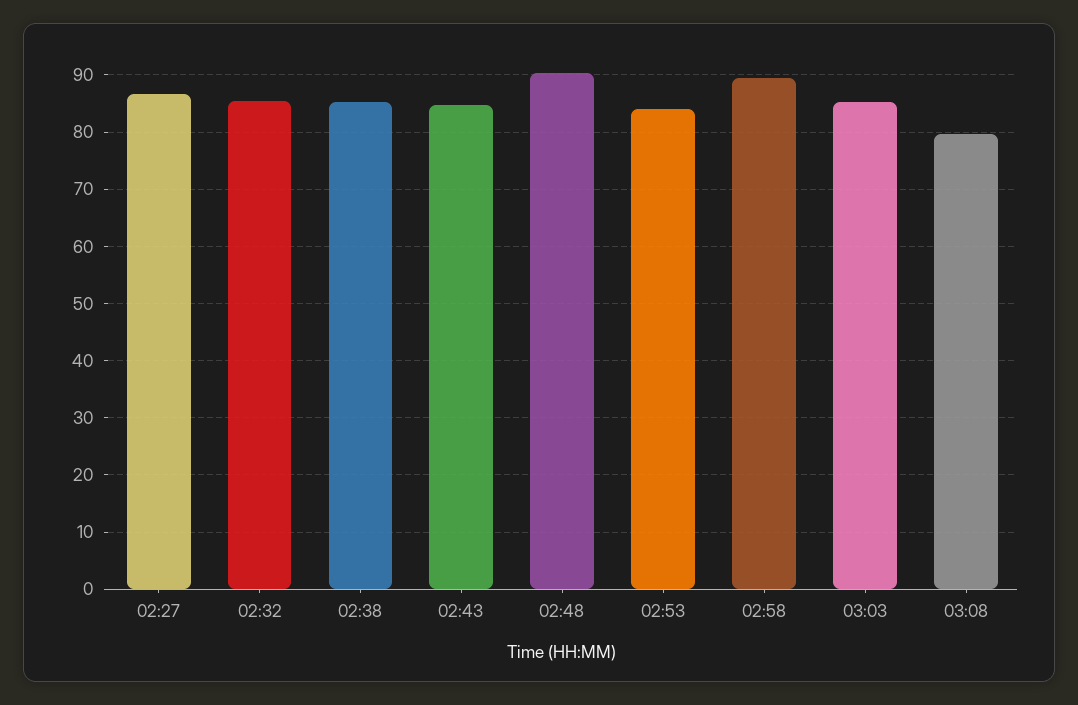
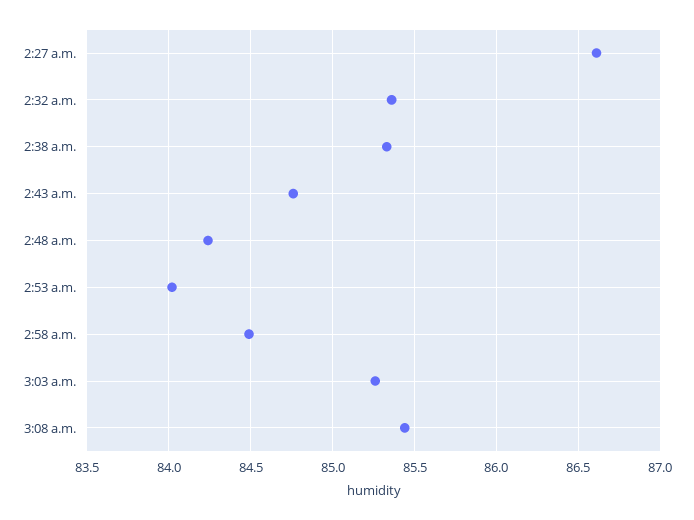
02:48: 90 -> 84.25
02:58: 90 -> 84.5
03:08: 80 -> 85.45

